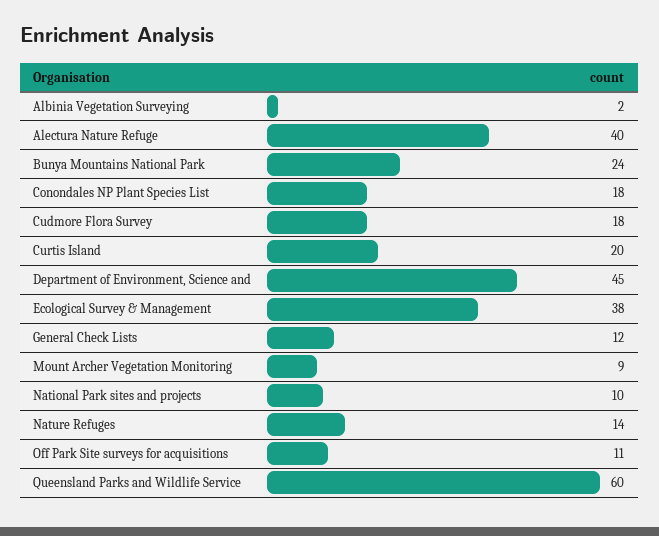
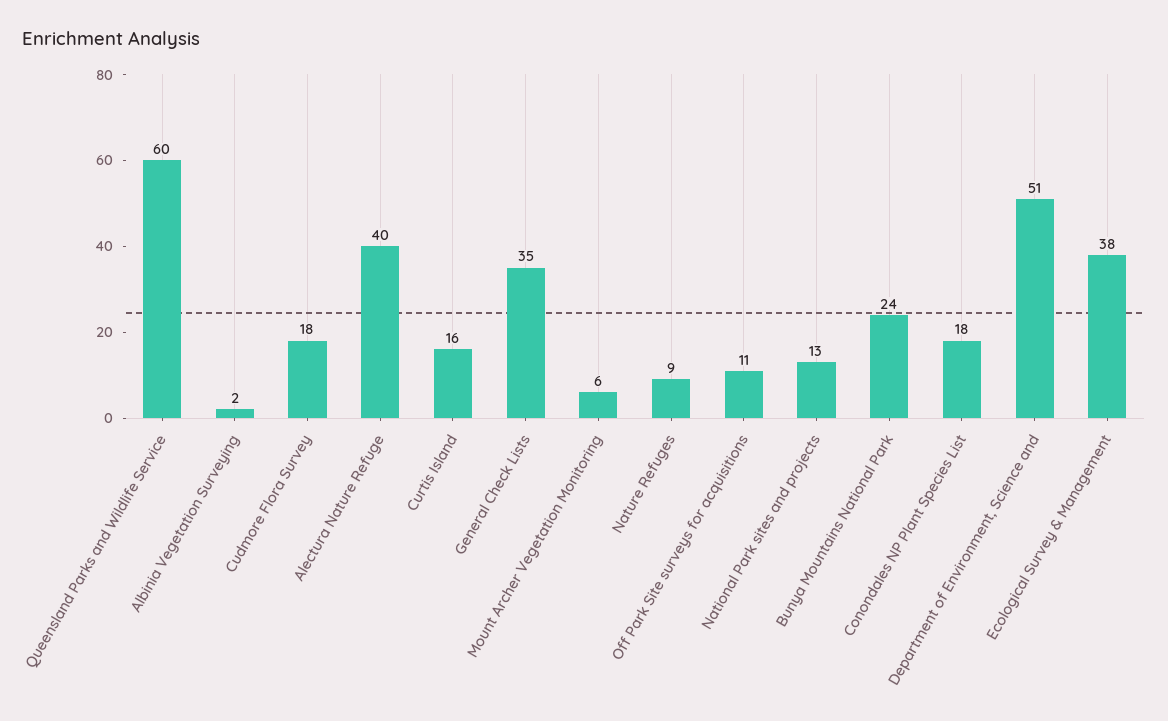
Curtis Island: 20 -> 16
Department of Environment, Science and: 45 -> 51
General Check Lists: 12 -> 35
Mount Archer Vegetation Monitoring: 9 -> 6
National Park sites and projects: 10 -> 13
Nature Refuges: 14 -> 9

